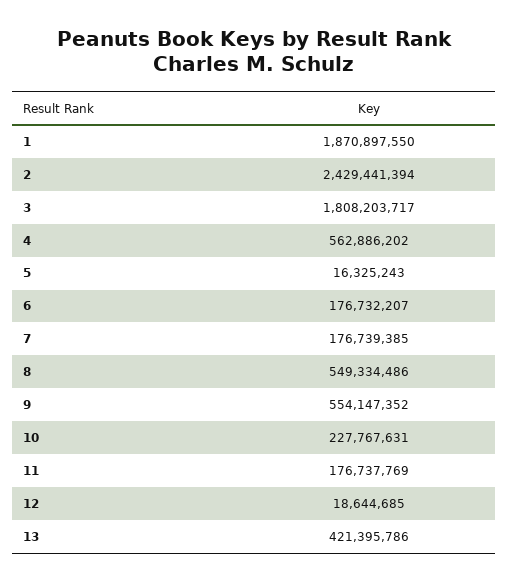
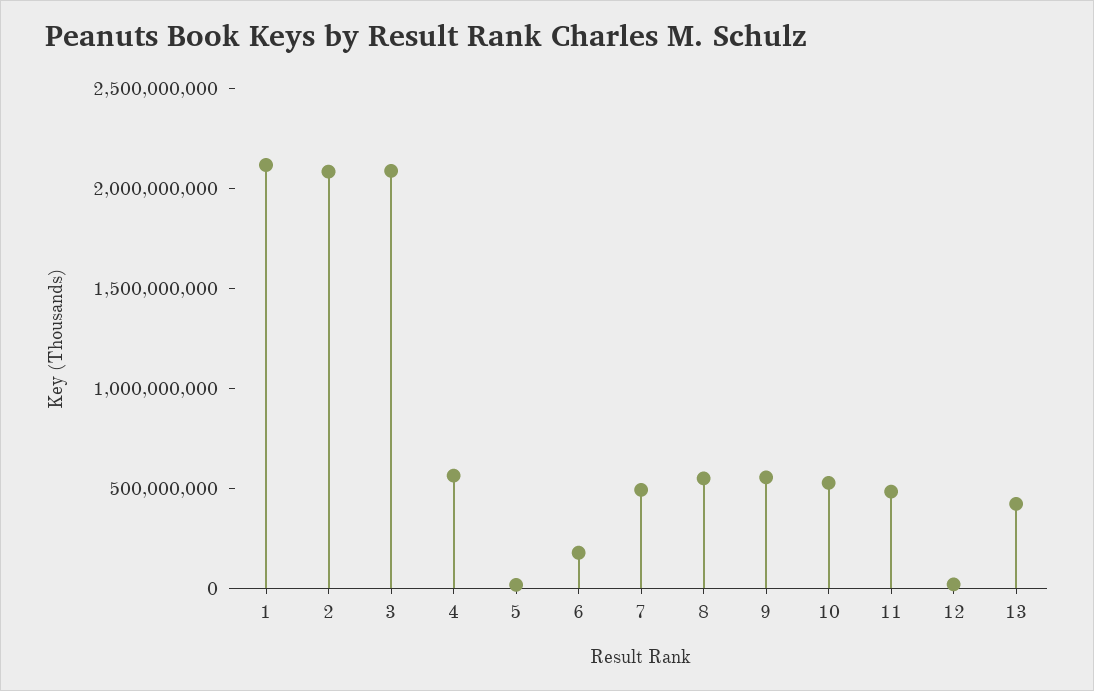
1: 1870897550 -> 2100000000
2: 2429441394 -> 2100000000
3: 1808203717 -> 2100000000
7: 176739385 -> 500000000
10: 227767631 -> 500000000
11: 176737769 -> 500000000

